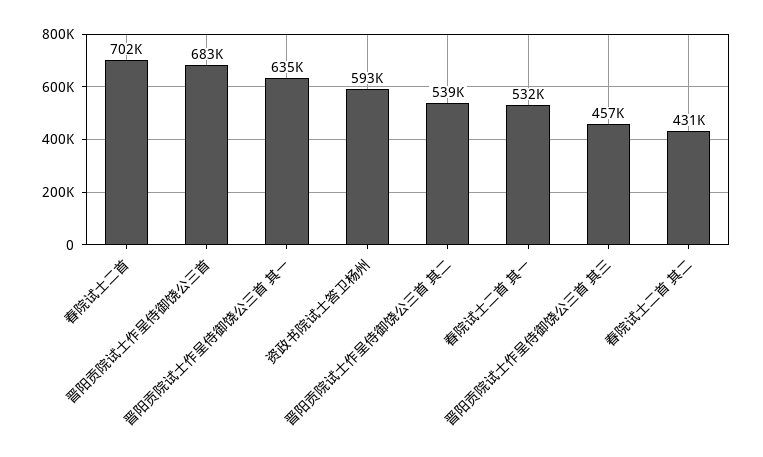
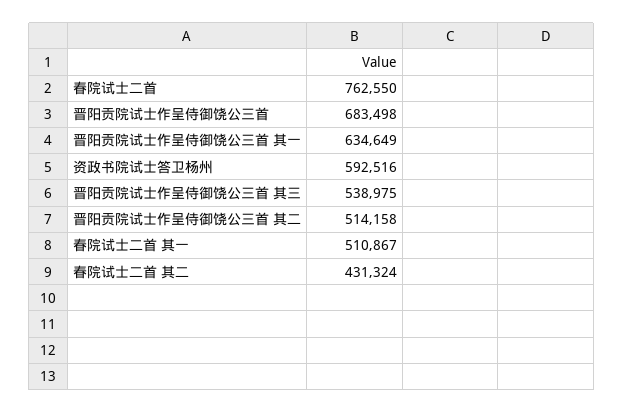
春院试士二首: 702000 -> 762550
晋阳贡院试士作呈侍御饶公三首 其二: 539000 -> 514158
春院试士二首 其一: 532000 -> 510867
晋阳贡院试士作呈侍御饶公三首 其三: 457000 -> 538975

